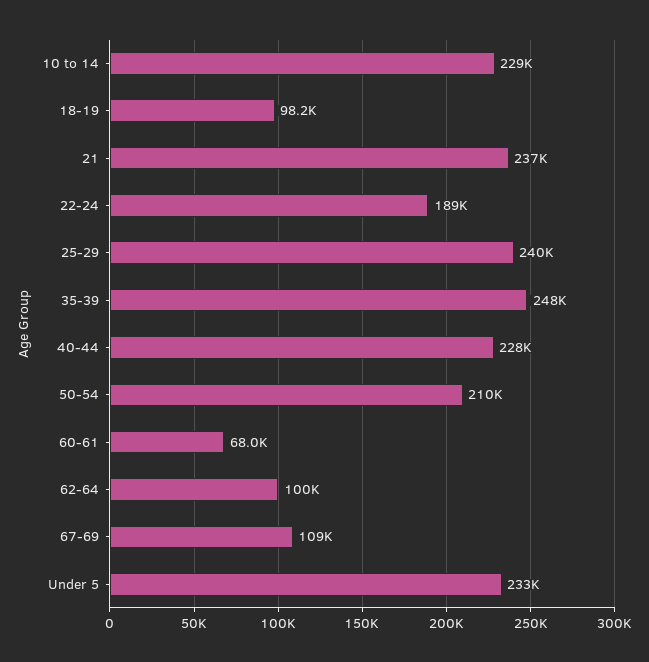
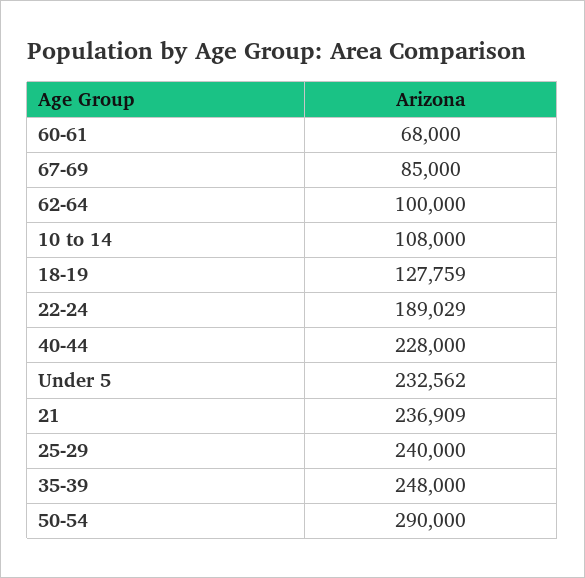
10 to 14: 229000 -> 108000
18-19: 98200 -> 127759
50-54: 210000 -> 290000
67-69: 109000 -> 85000

